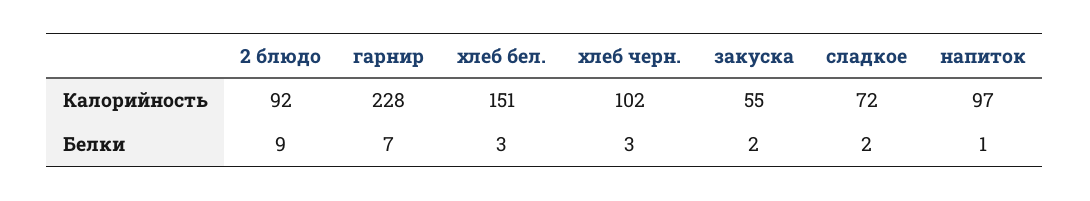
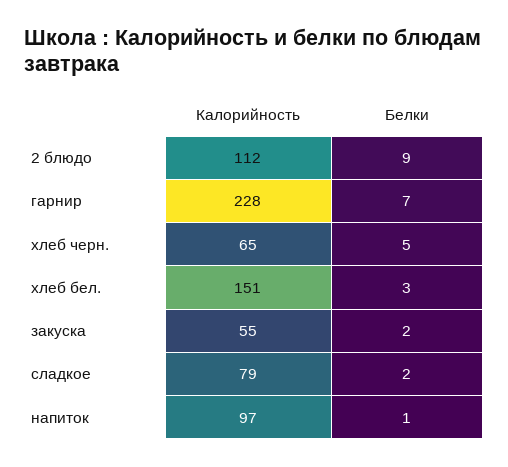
2 блюдо, Калорийность: 92 -> 112
хлеб черн., Калорийность: 102 -> 65
сладкое, Калорийность: 72 -> 79
хлеб черн., Белки: 3 -> 5

